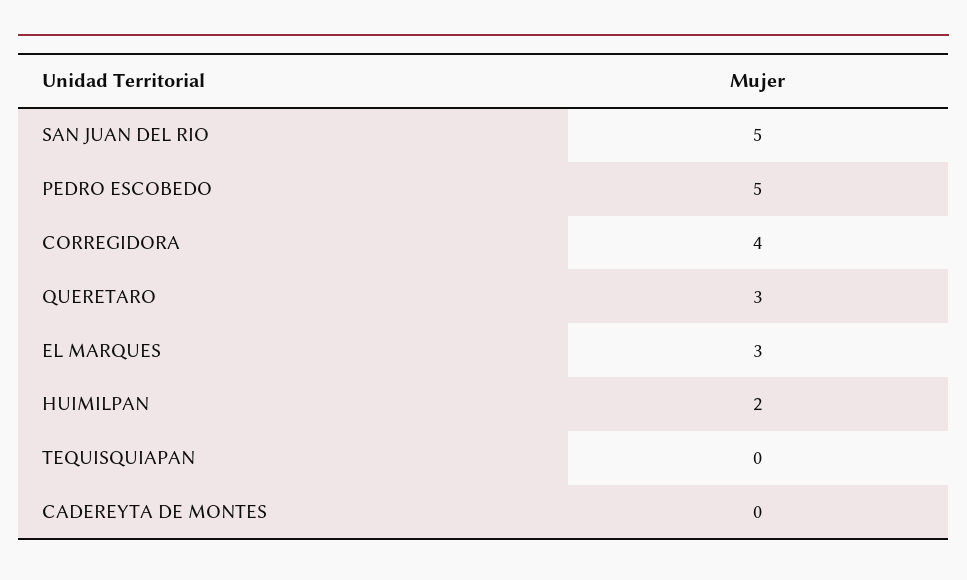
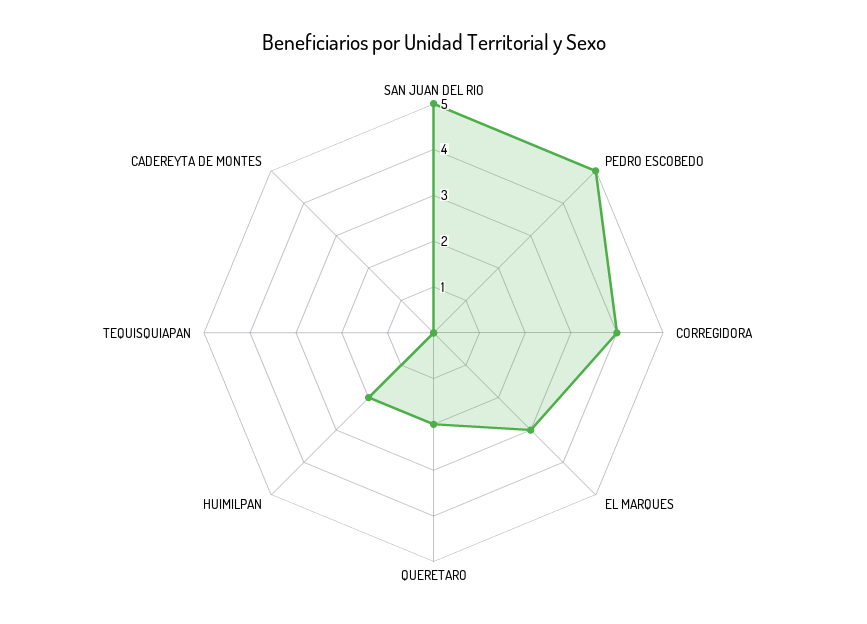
QUERETARO: 3 -> 2

